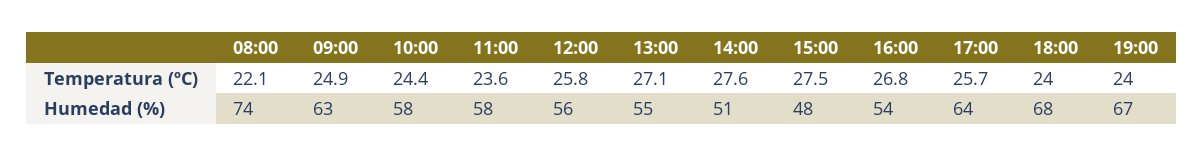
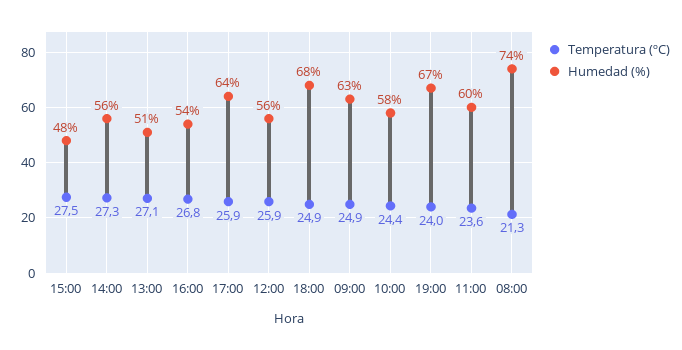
Temperatura (ºC), 08:00: 22.1 -> 21.3
Temperatura (ºC), 12:00: 25.8 -> 25.9
Temperatura (ºC), 14:00: 27.6 -> 27.3
Temperatura (ºC), 17:00: 25.7 -> 25.9
Temperatura (ºC), 18:00: 24 -> 24.9
Humedad (%), 11:00: 58 -> 60
Humedad (%), 13:00: 55 -> 51
Humedad (%), 14:00: 51 -> 56

